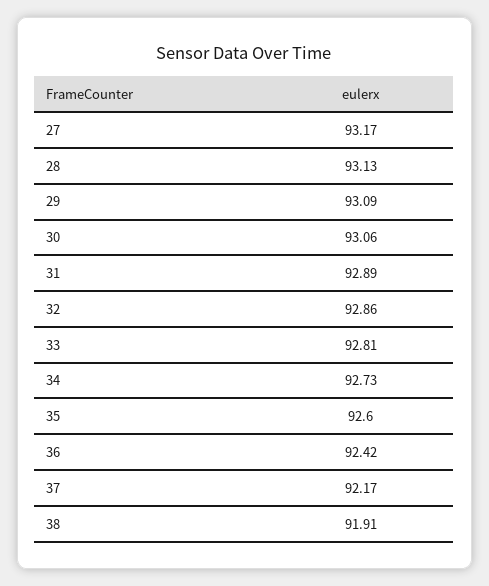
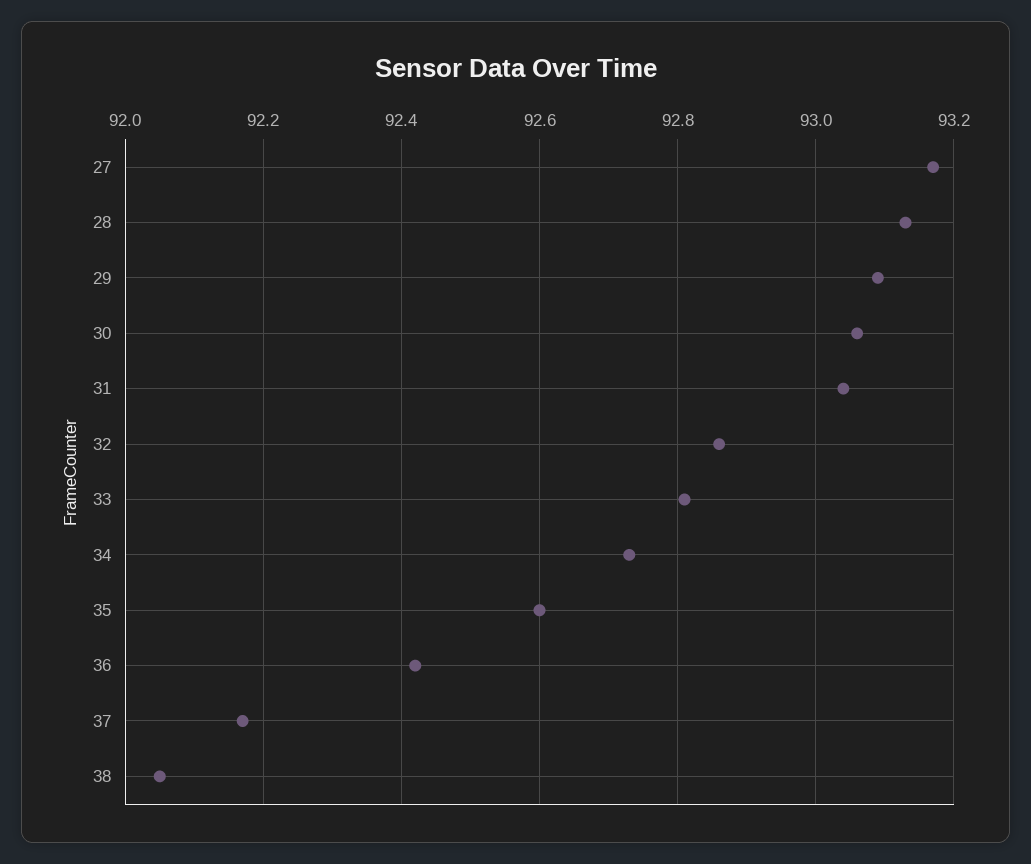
31: 92.89 -> 93.05
38: 91.91 -> 92.05

